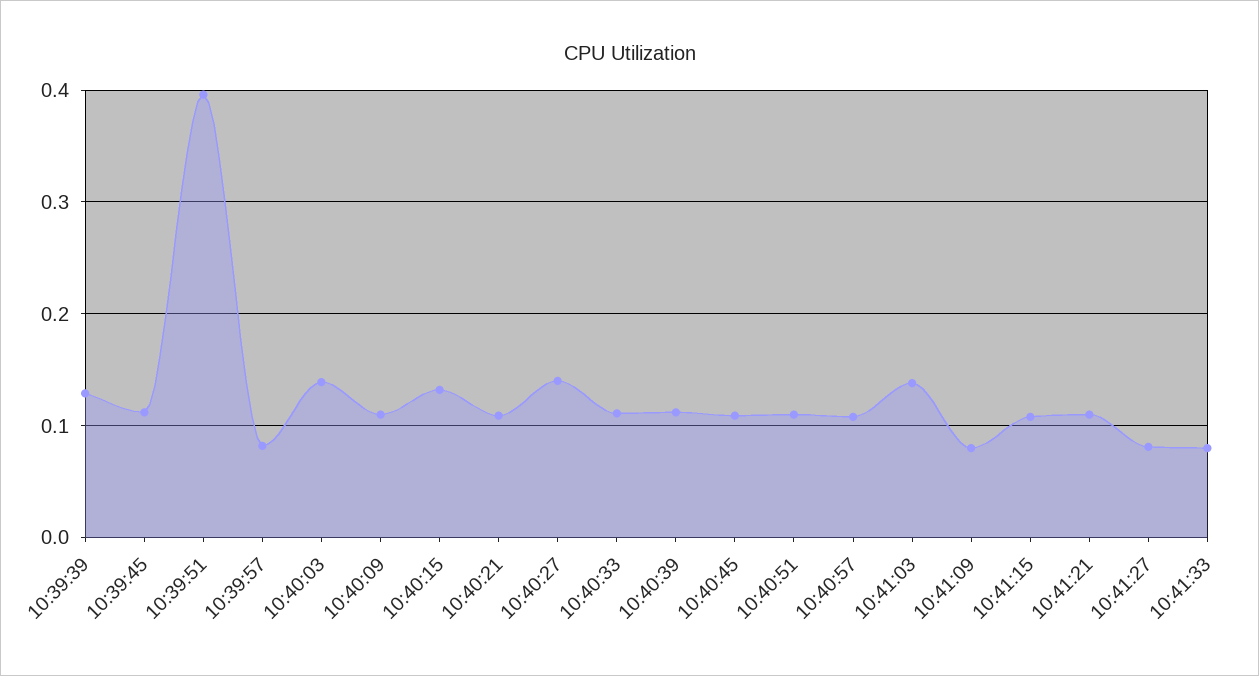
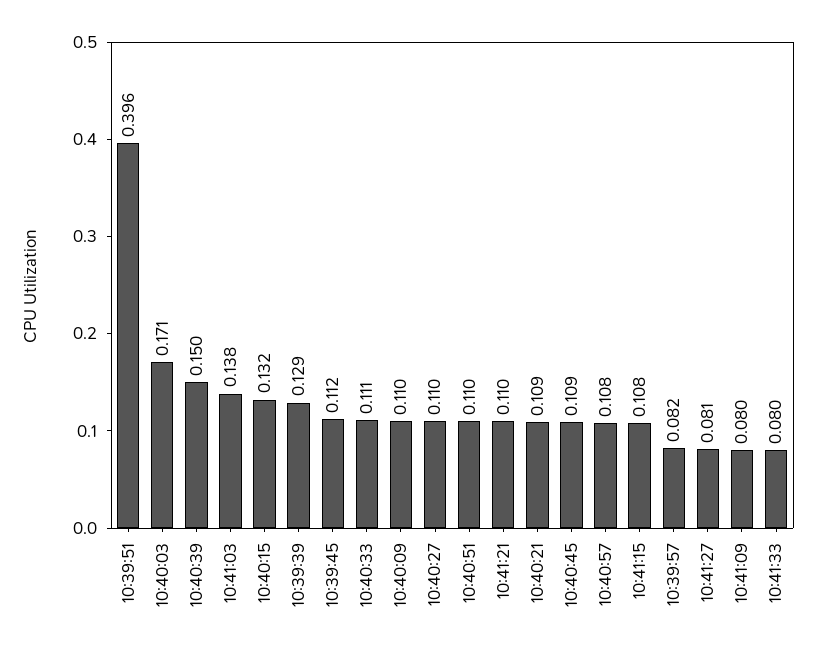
10:40:03: 0.14 -> 0.171
10:40:27: 0.14 -> 0.11
10:40:39: 0.11 -> 0.15

